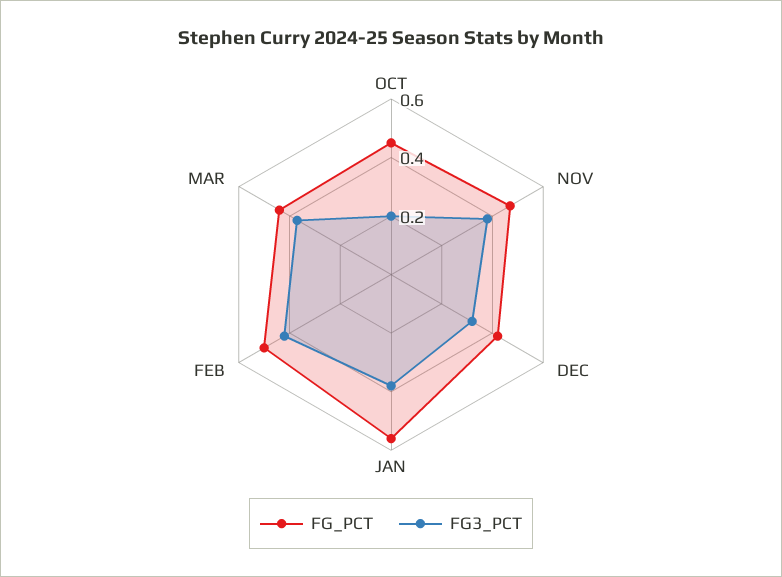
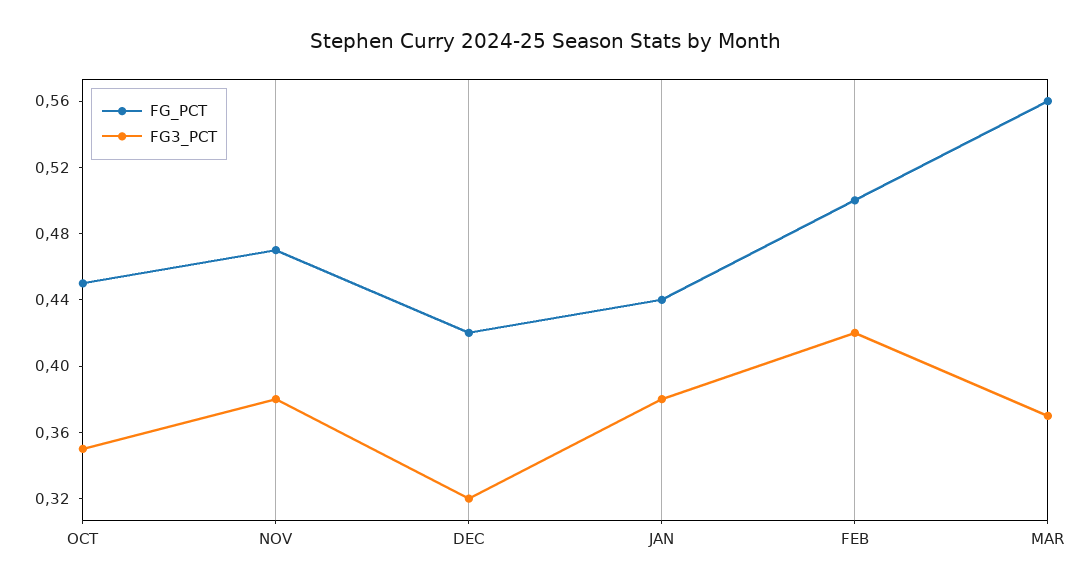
FG3_PCT, OCT: 0.2 -> 0.35
FG_PCT, JAN: 0.55 -> 0.44
FG_PCT, MAR: 0.45 -> 0.56

